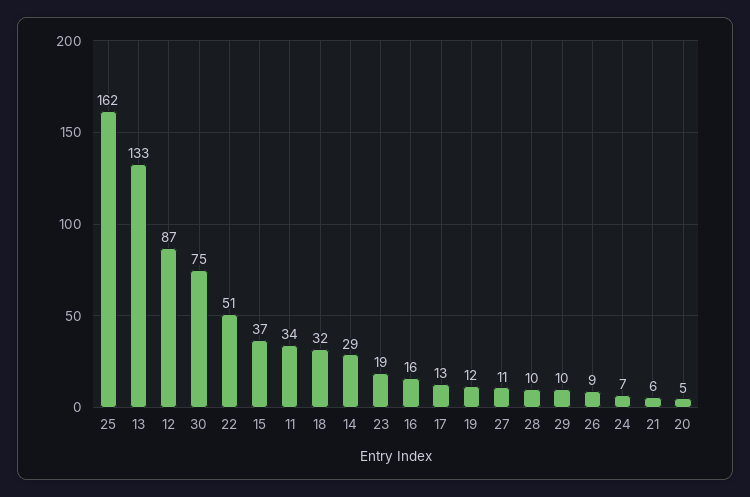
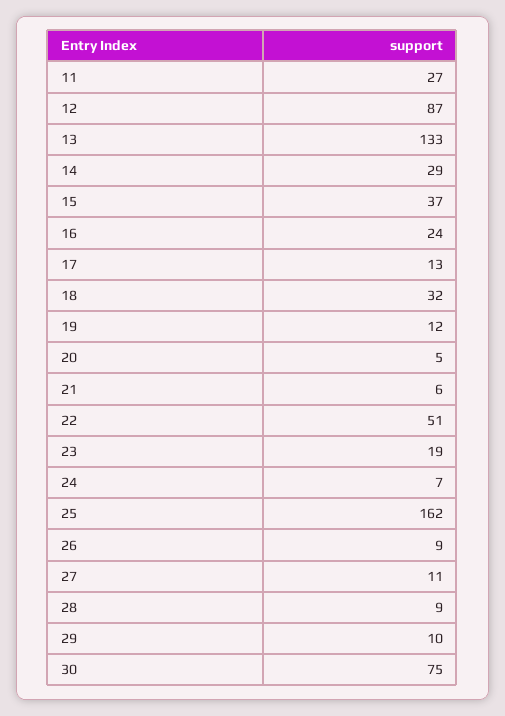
11: 34 -> 27
16: 16 -> 24
28: 10 -> 9

